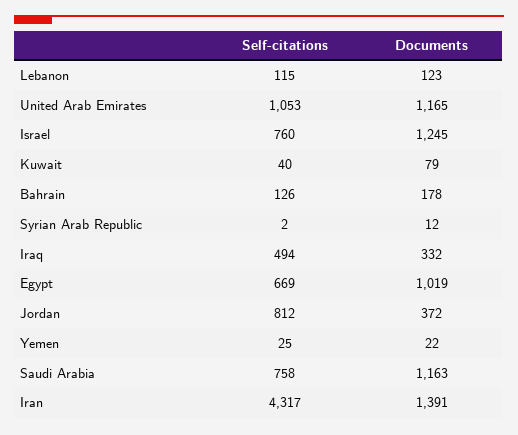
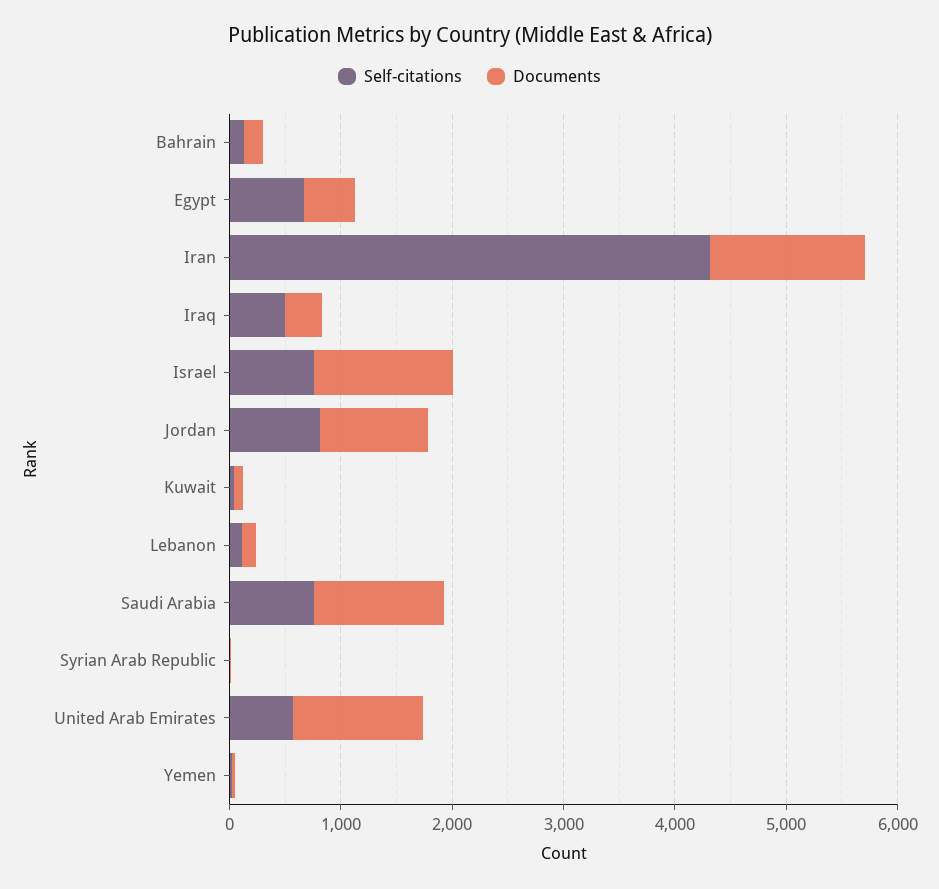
Self-citations, United Arab Emirates: 1053 -> 600
Documents, Egypt: 1019 -> 400
Documents, Jordan: 372 -> 1000

